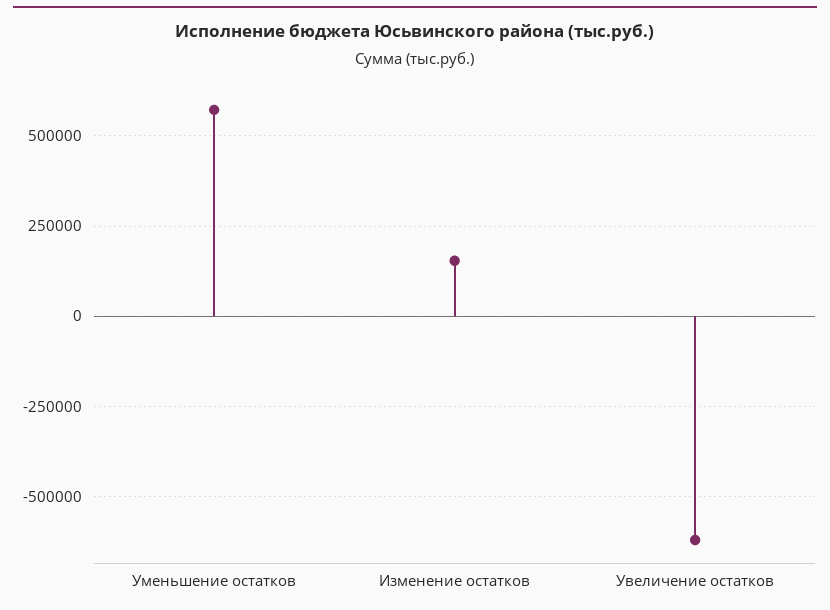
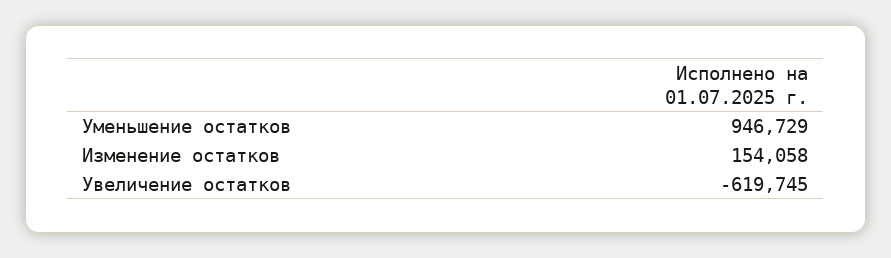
Уменьшение остатков: 575000 -> 946729

